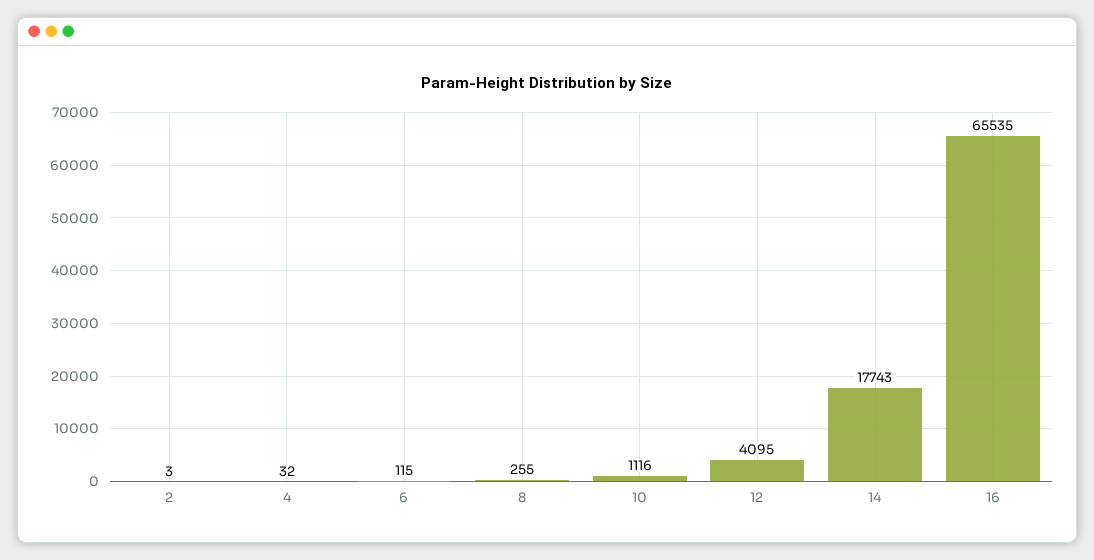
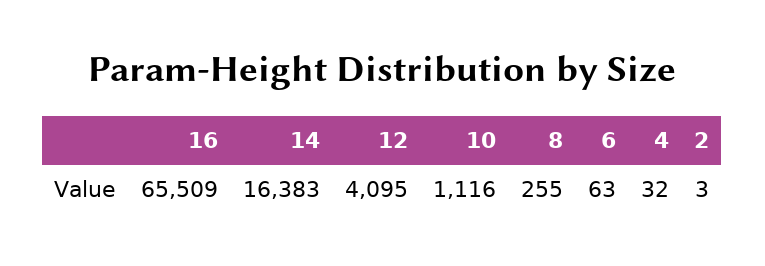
6: 115 -> 63
14: 17743 -> 16383
16: 65535 -> 65509

